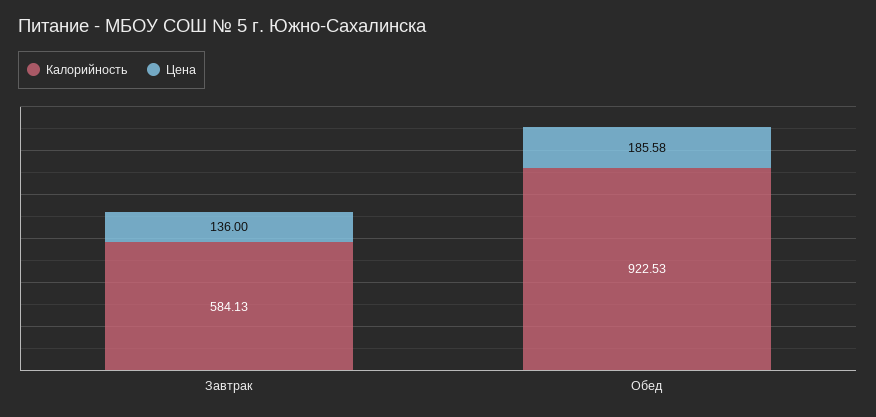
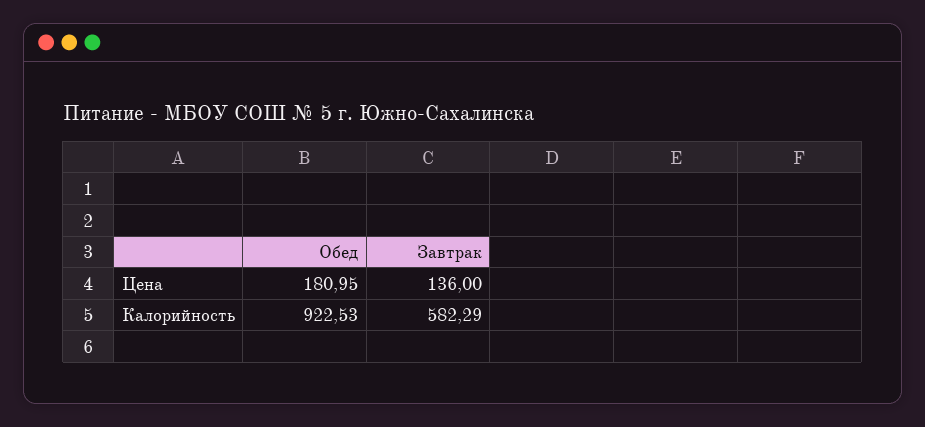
Калорийность, Завтрак: 584.13 -> 582.29
Цена, Обед: 185.58 -> 180.95

